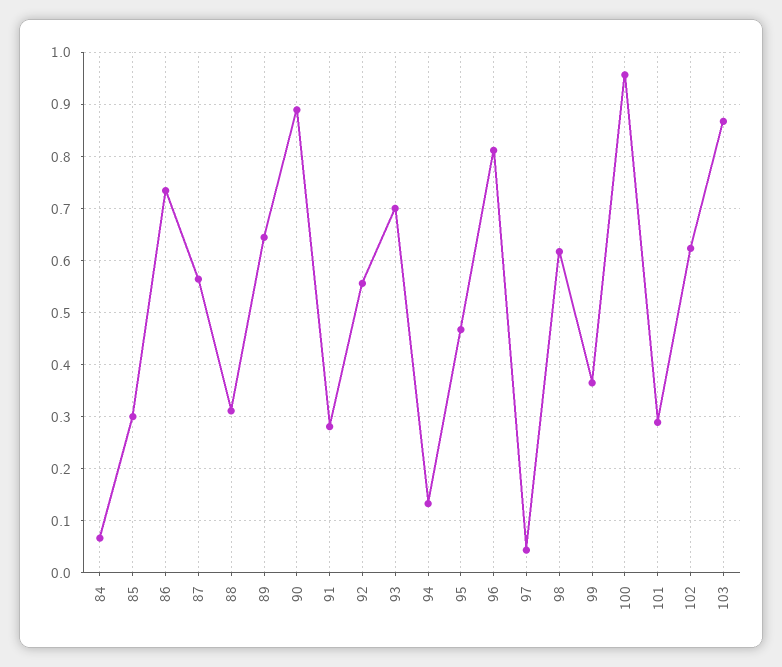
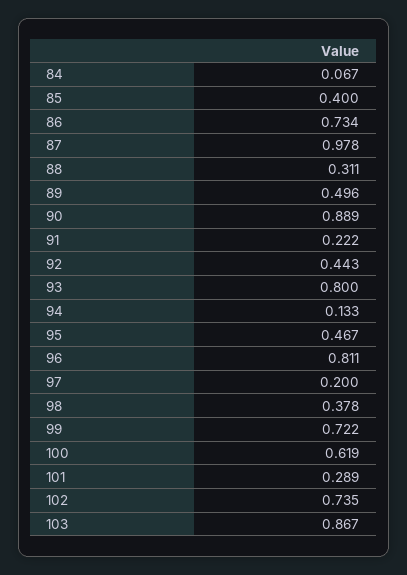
85: 0.3 -> 0.4
87: 0.56 -> 0.978
89: 0.64 -> 0.496
91: 0.28 -> 0.222
92: 0.56 -> 0.443
93: 0.7 -> 0.8
97: 0.04 -> 0.2
98: 0.62 -> 0.378
99: 0.36 -> 0.722
100: 0.96 -> 0.619
102: 0.62 -> 0.735

